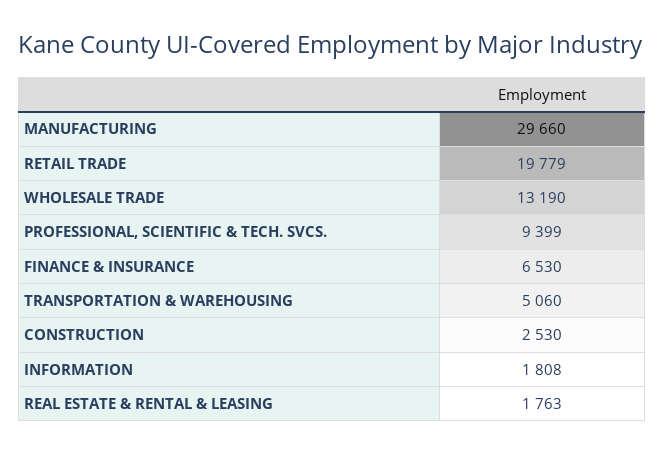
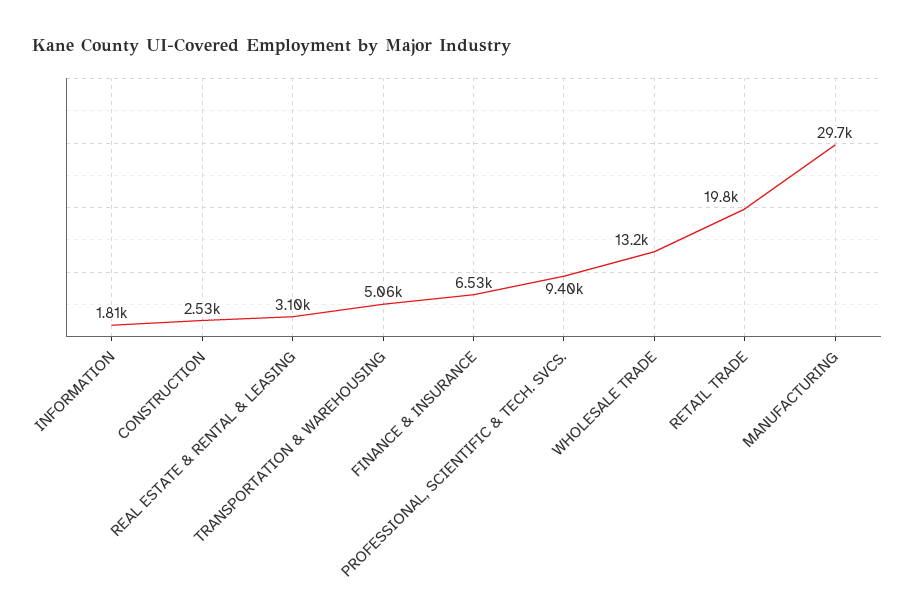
REAL ESTATE & RENTAL & LEASING: 1763 -> 3100

